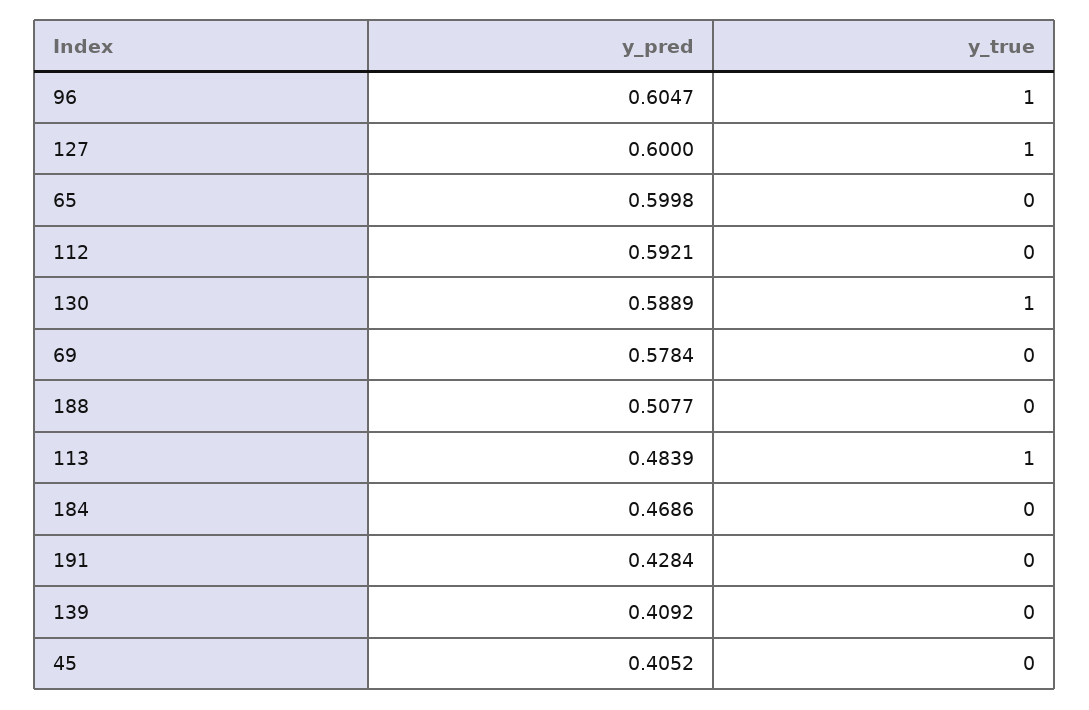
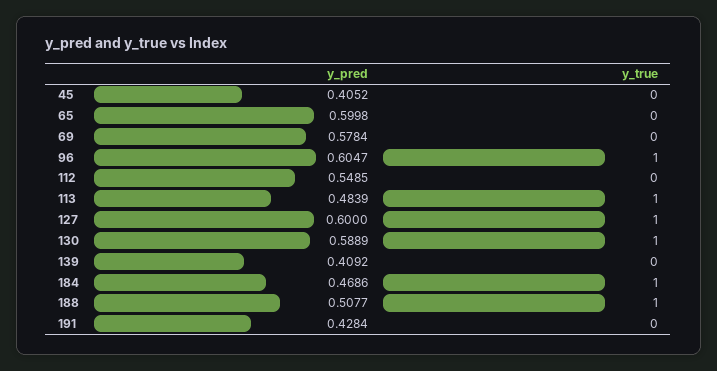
y_pred, 112: 0.5921 -> 0.5485
y_true, 188: 0 -> 1
y_true, 184: 0 -> 1

